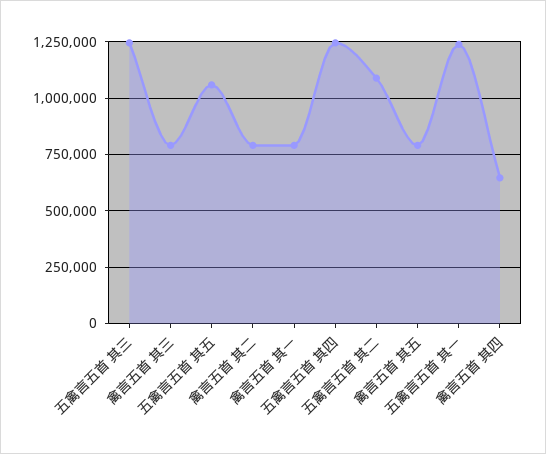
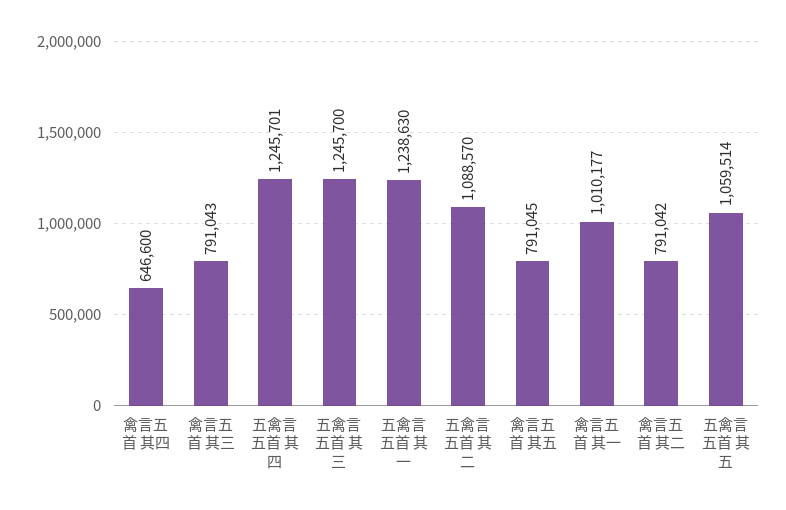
禽言五首 其一: 800000 -> 1010177

